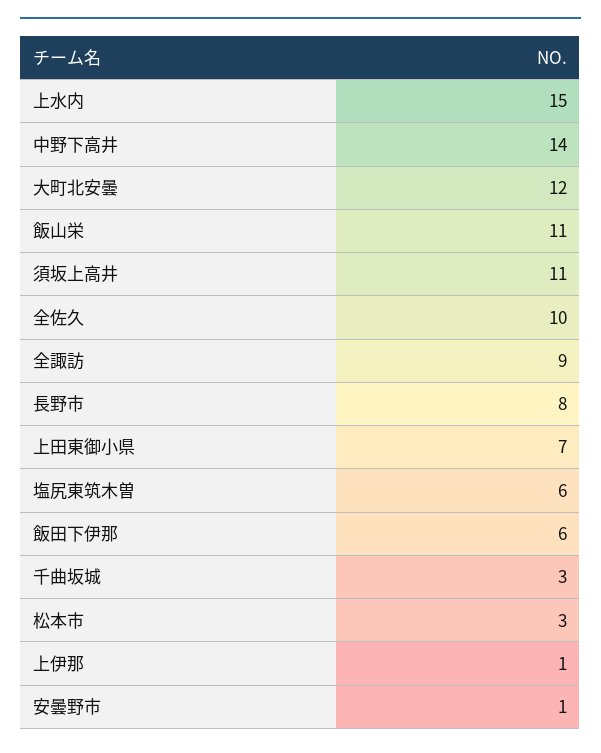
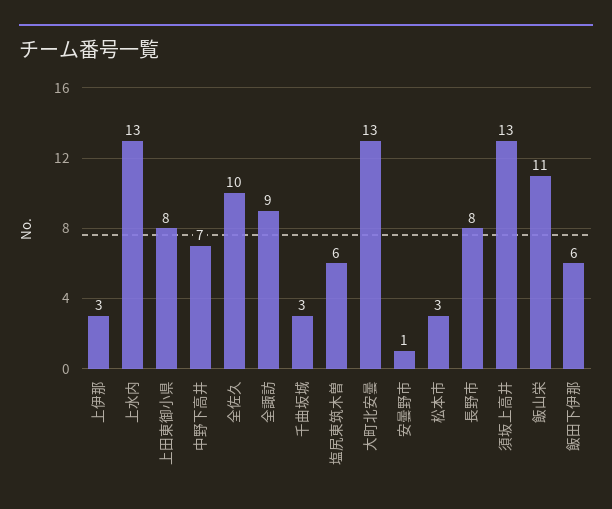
上水内: 15 -> 13
中野下高井: 14 -> 7
大町北安曇: 12 -> 13
須坂上高井: 11 -> 13
上田東御小県: 7 -> 8
上伊那: 1 -> 3

